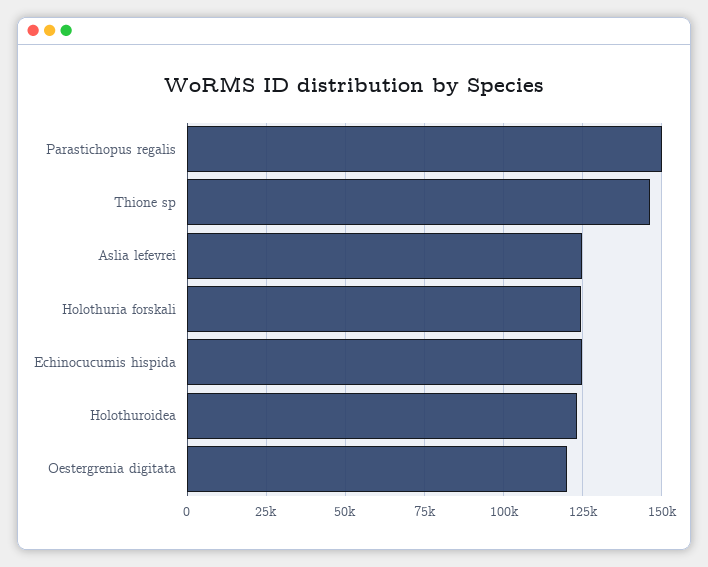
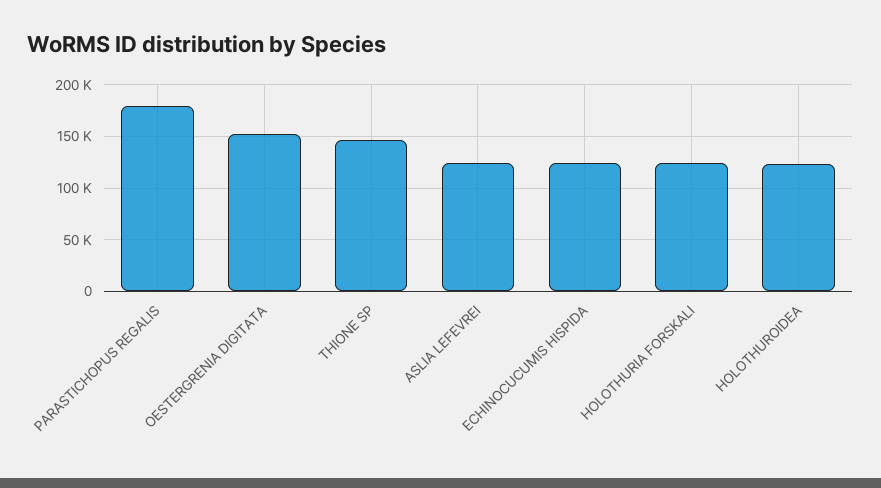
Parastichopus regalis: 150000 -> 180000
Oestergrenia digitata: 120000 -> 150000

